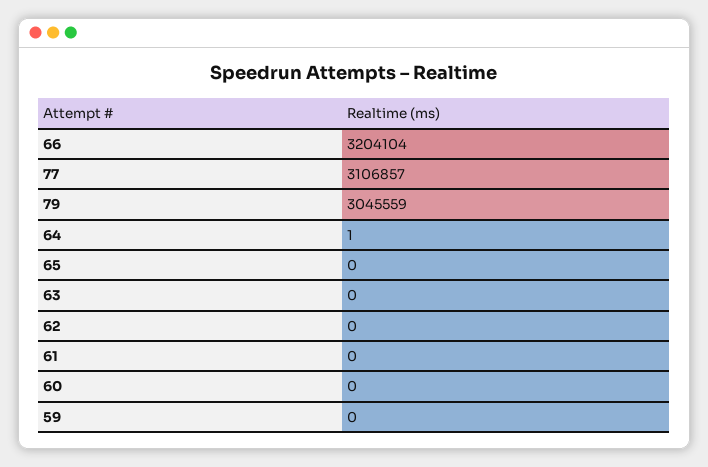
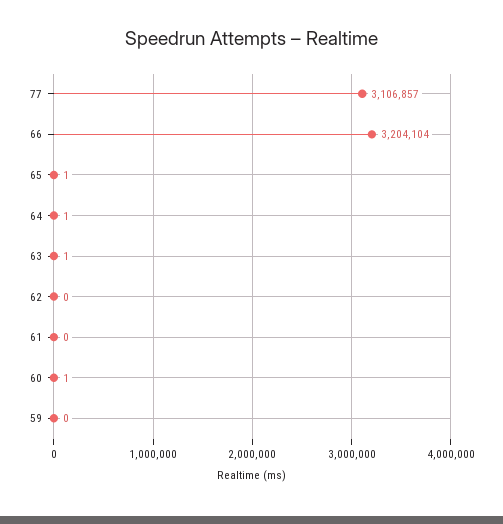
79: 3045559 -> none
65: 0 -> 1
63: 0 -> 1
60: 0 -> 1

